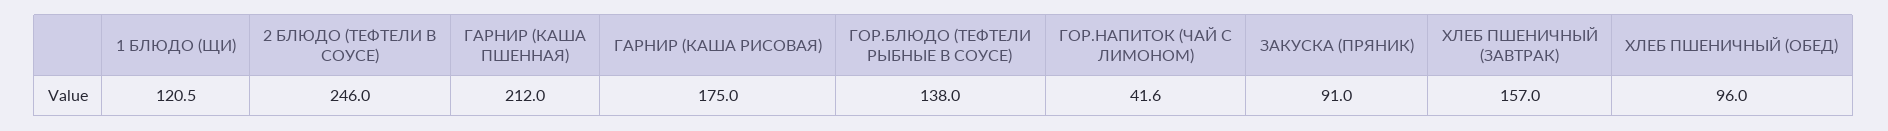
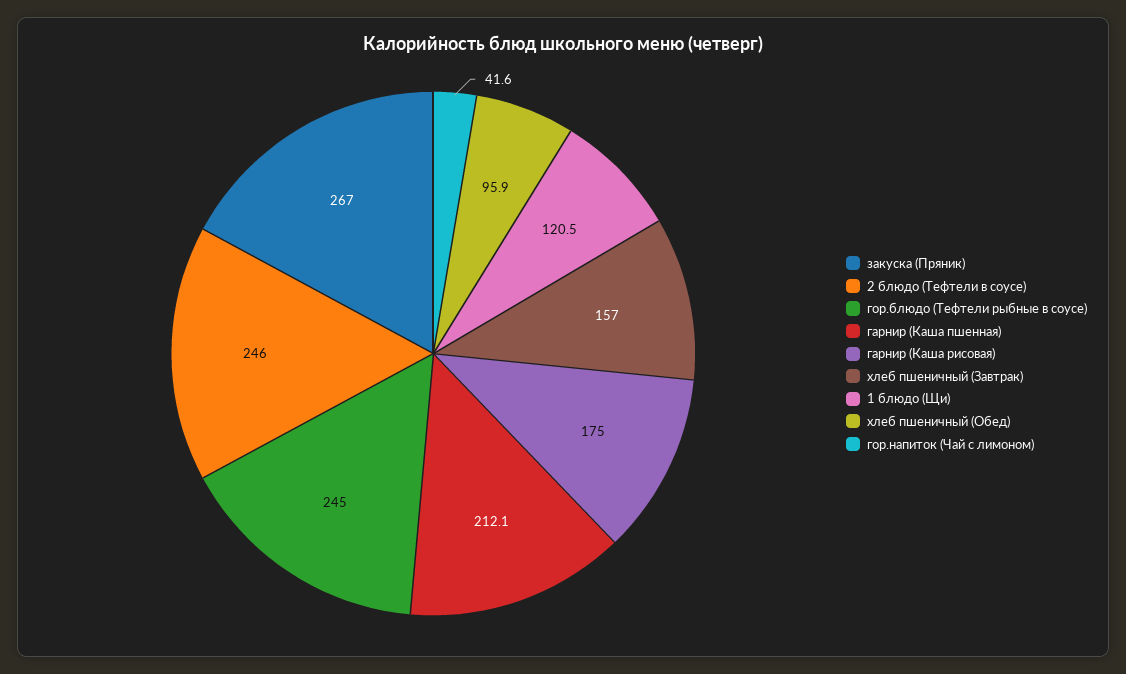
ГАРНИР (КАША ПШЕННАЯ): 212 -> 212.1
ГОР.БЛЮДО (ТЕФТЕЛИ РЫБНЫЕ В СОУСЕ): 138 -> 245
ЗАКУСКА (ПРЯНИК): 91 -> 267
ХЛЕБ ПШЕНИЧНЫЙ (ОБЕД): 96 -> 95.9

